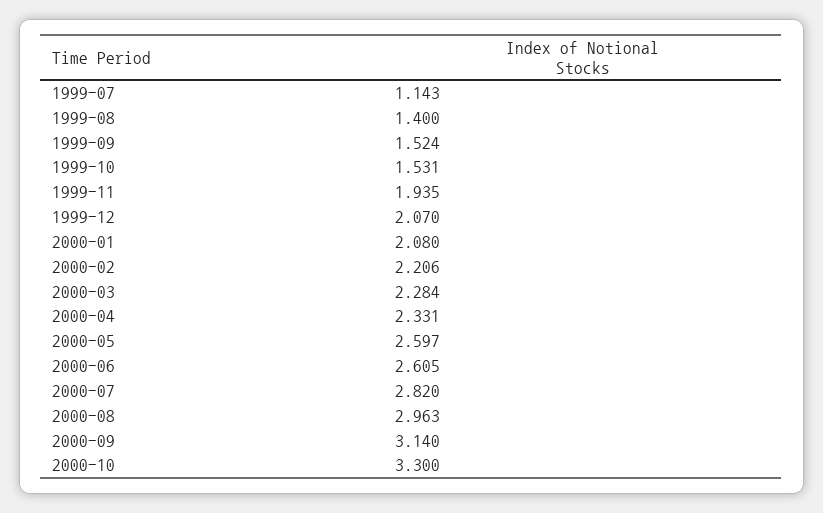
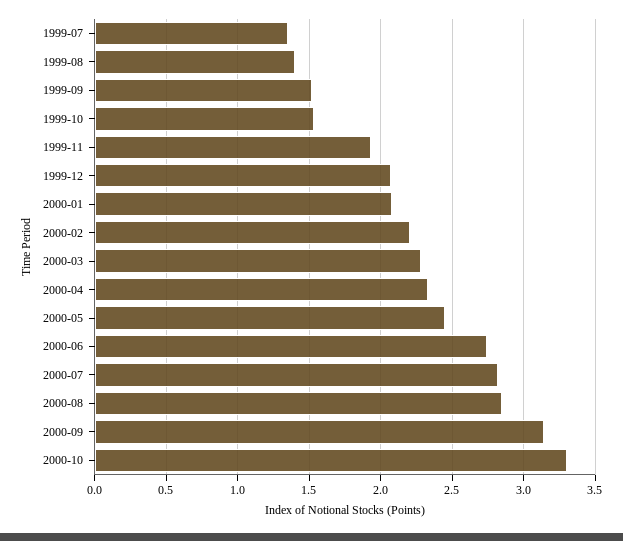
1999-07: 1.143 -> 1.35
2000-05: 2.597 -> 2.45
2000-06: 2.605 -> 2.75
2000-08: 2.963 -> 2.85

